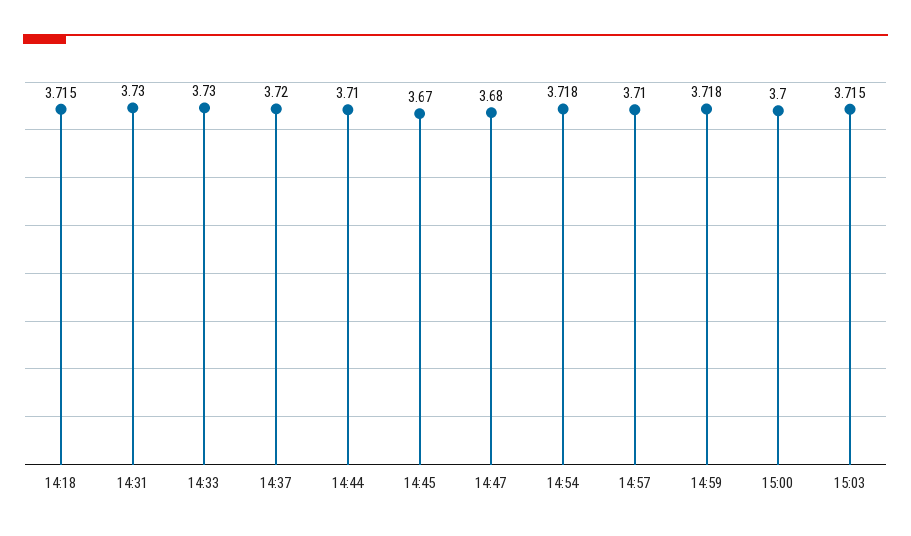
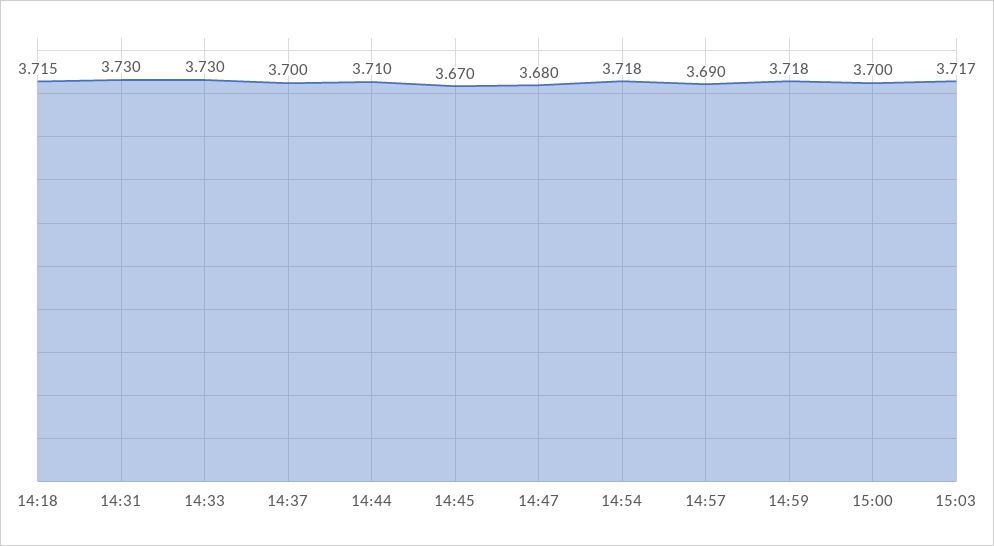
14:37: 3.72 -> 3.7
14:57: 3.71 -> 3.69
15:03: 3.715 -> 3.717

